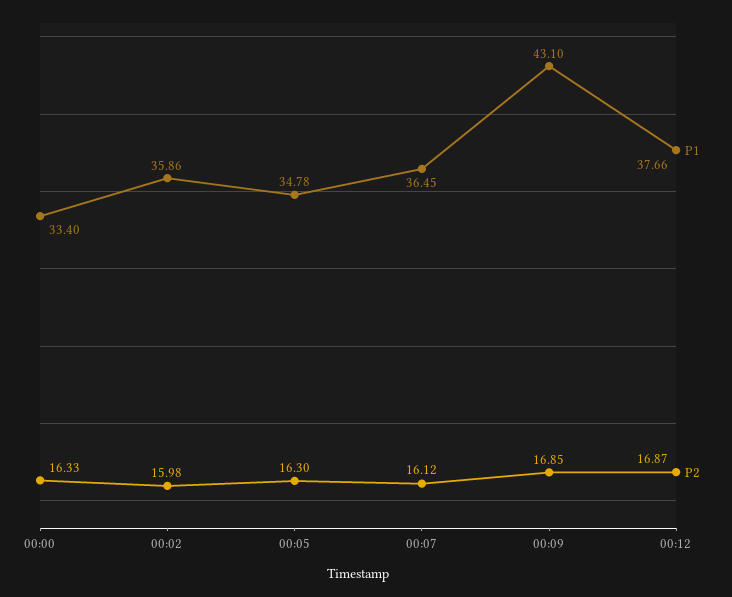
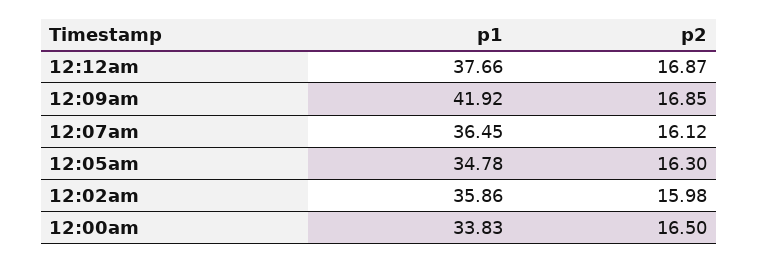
P1, 00:00: 33.4 -> 33.83
P2, 00:00: 16.33 -> 16.5
P1, 00:09: 43.1 -> 41.92

